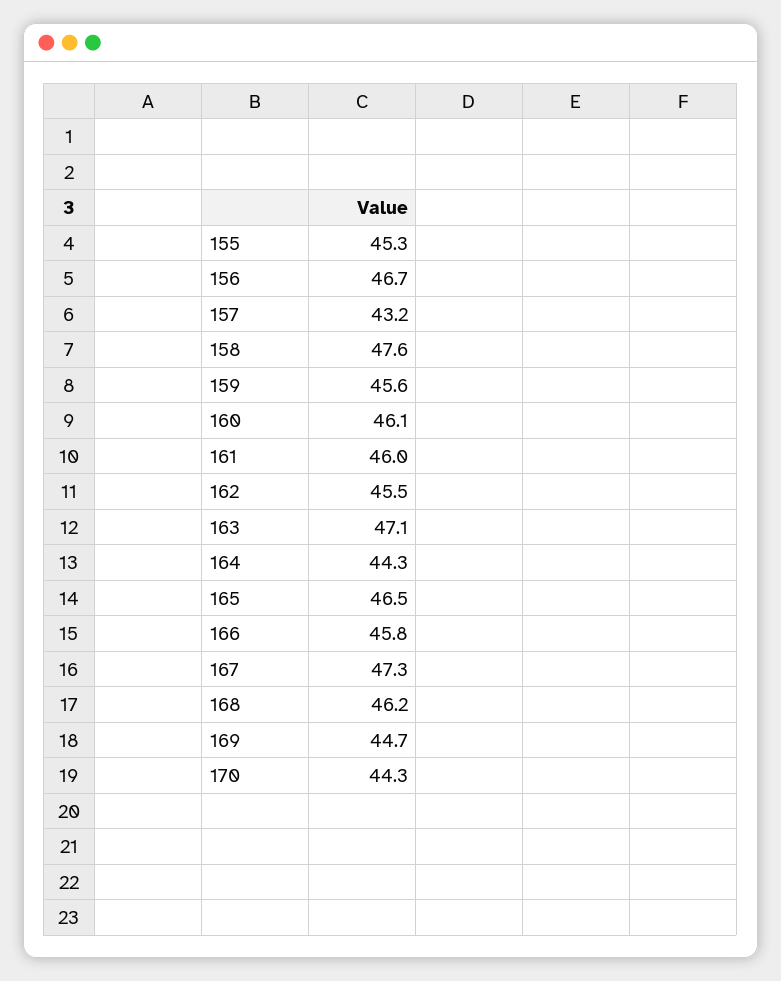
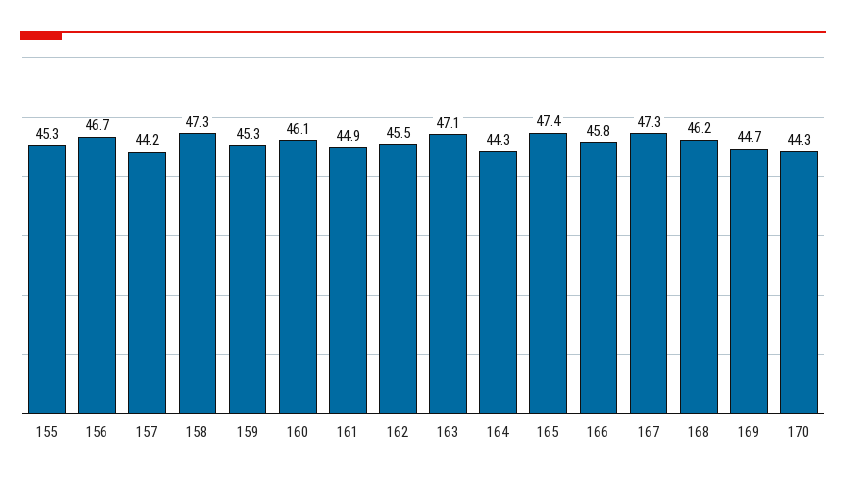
157: 43.2 -> 44.2
158: 47.6 -> 47.3
159: 45.6 -> 45.3
161: 46 -> 44.9
165: 46.5 -> 47.4

